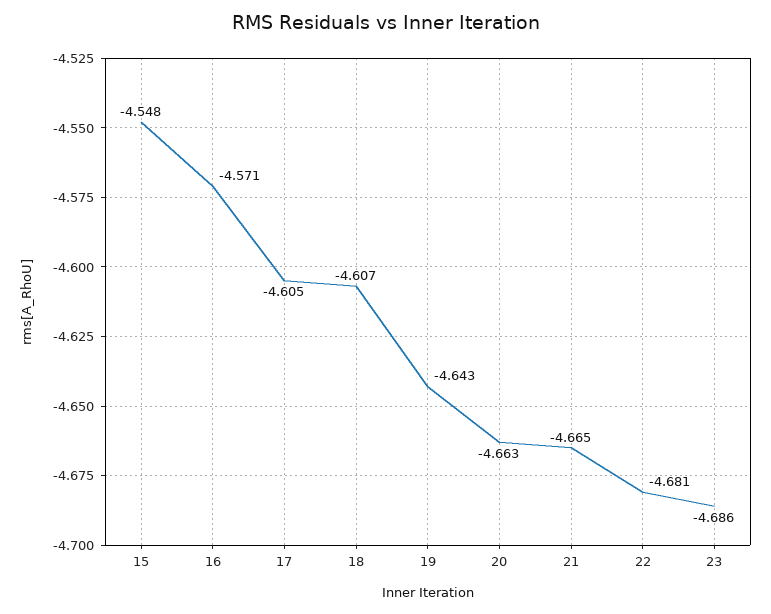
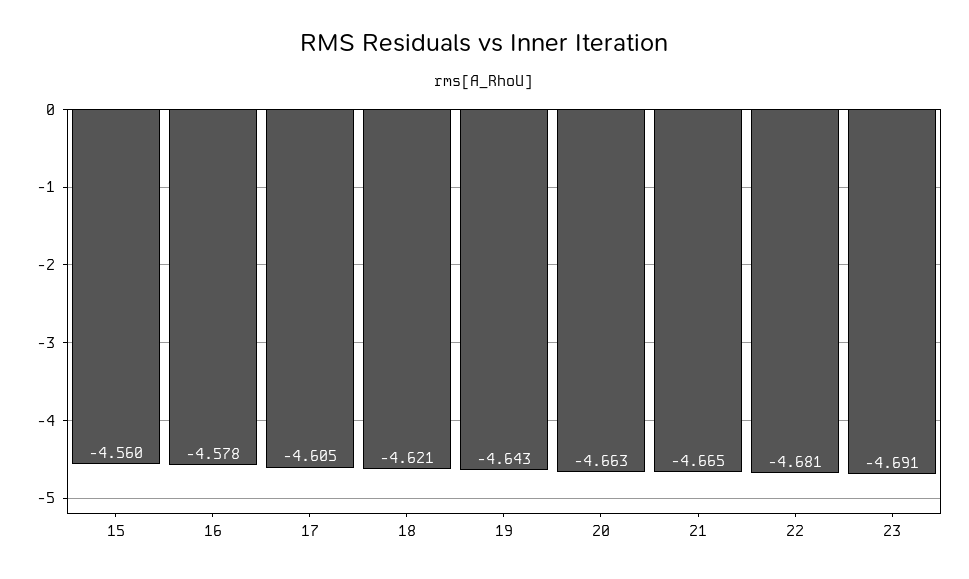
15: -4.548 -> -4.56
16: -4.571 -> -4.578
18: -4.607 -> -4.621
23: -4.686 -> -4.691

